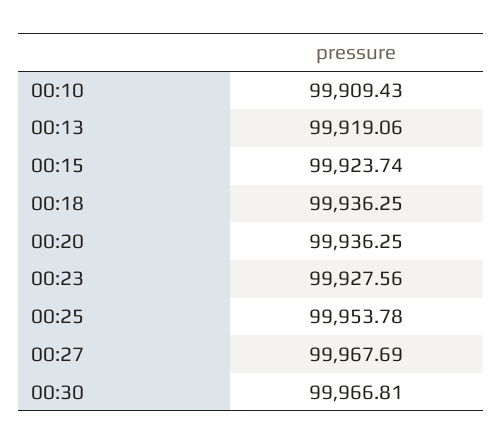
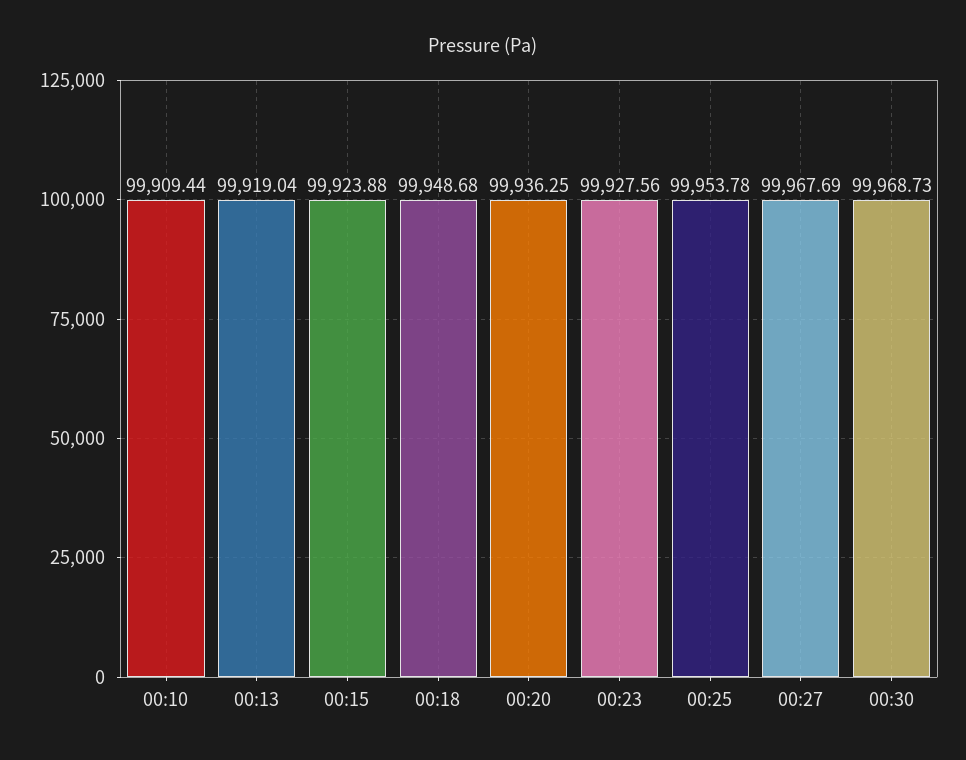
00:10: 99909.43 -> 99909.44
00:13: 99919.06 -> 99919.04
00:15: 99923.74 -> 99923.88
00:18: 99936.25 -> 99948.68
00:30: 99966.81 -> 99968.73

